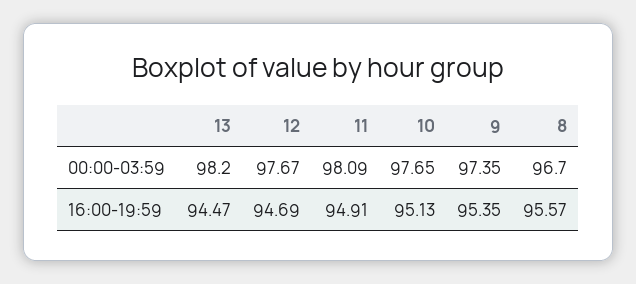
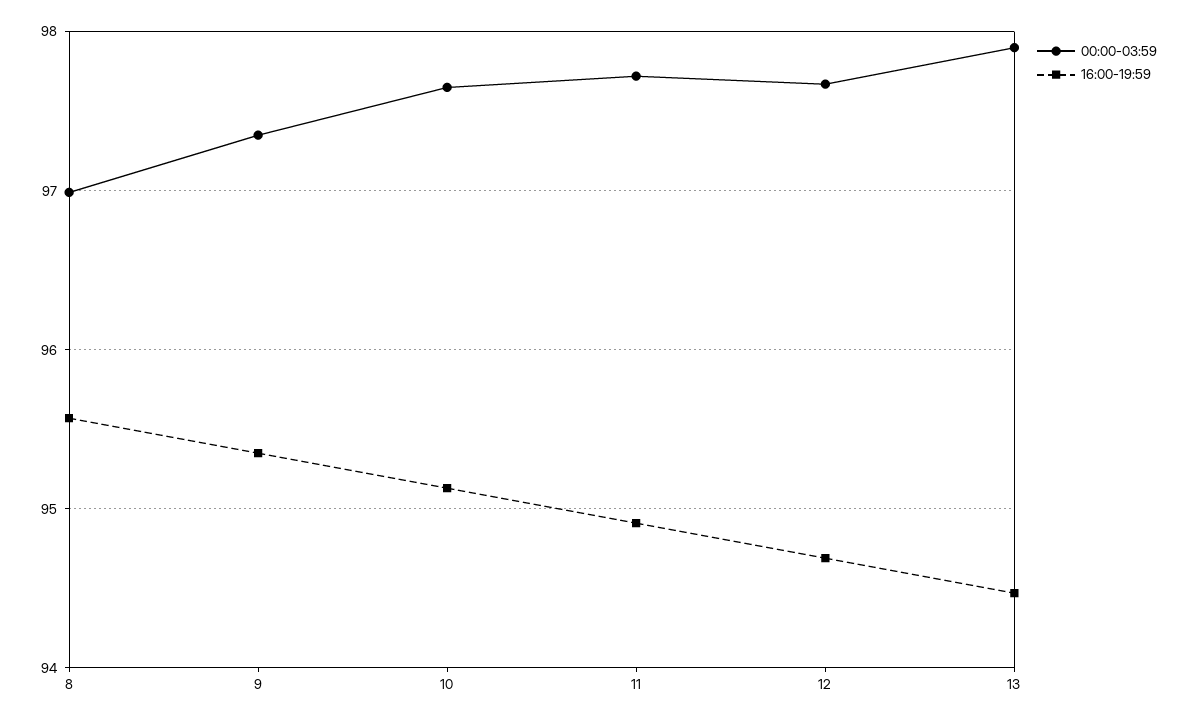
00:00-03:59, 13: 98.2 -> 97.9
00:00-03:59, 11: 98.09 -> 97.7
00:00-03:59, 8: 96.7 -> 97

